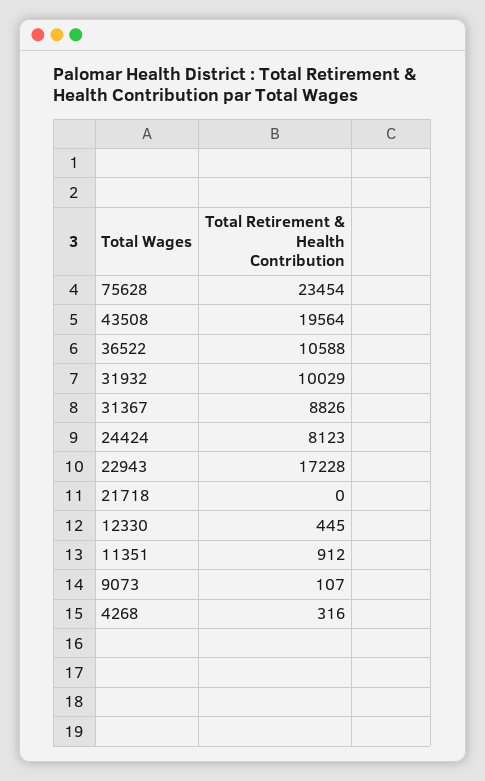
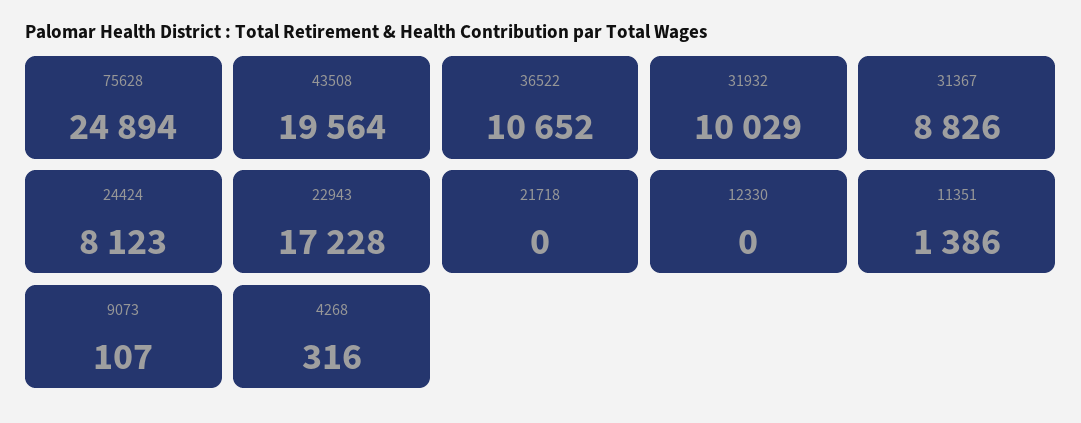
75628: 23454 -> 24894
36522: 10588 -> 10652
12330: 445 -> 0
11351: 912 -> 1386

